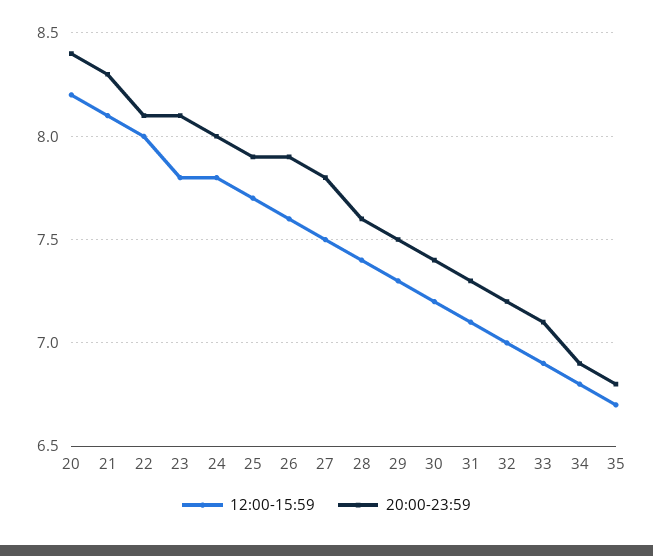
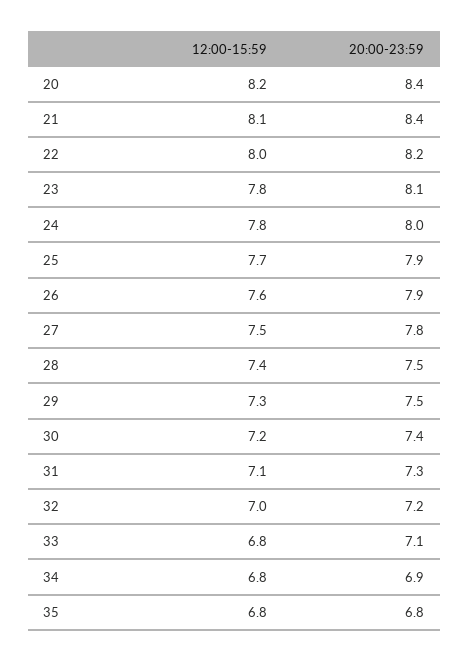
20:00-23:59, 21: 8.3 -> 8.4
20:00-23:59, 22: 8.1 -> 8.2
20:00-23:59, 28: 7.6 -> 7.5
12:00-15:59, 33: 6.9 -> 6.8
12:00-15:59, 35: 6.7 -> 6.8

